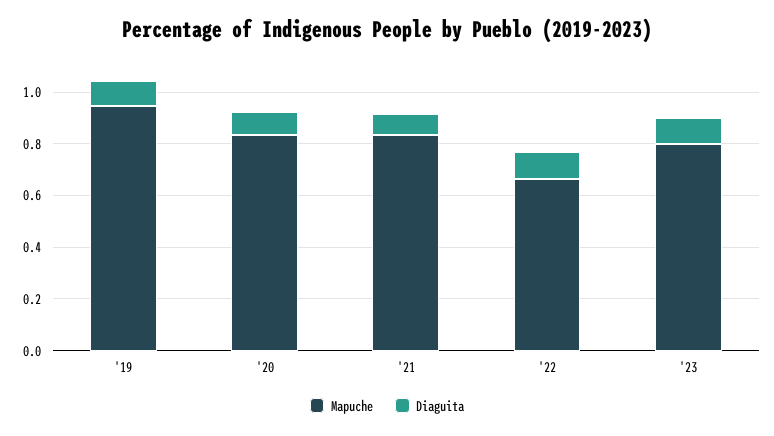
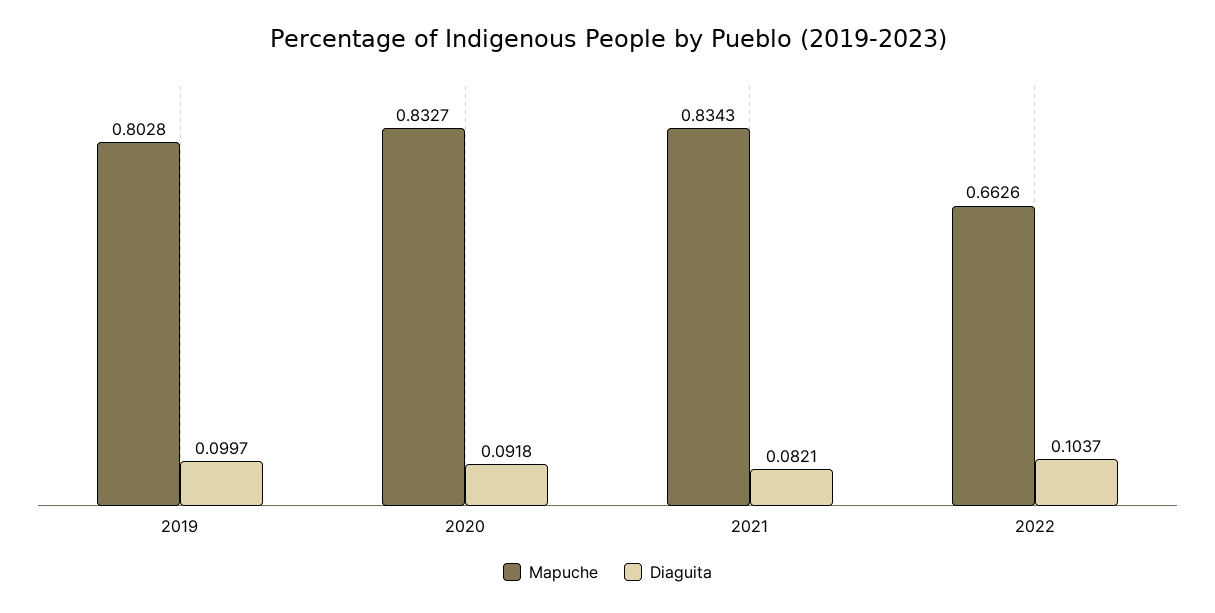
Mapuche, '19: 0.95 -> 0.8028
Mapuche, '23: 0.8 -> none
Diaguita, '23: 0.1 -> none

